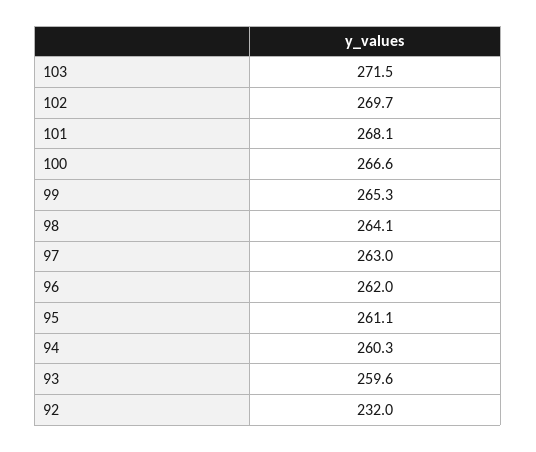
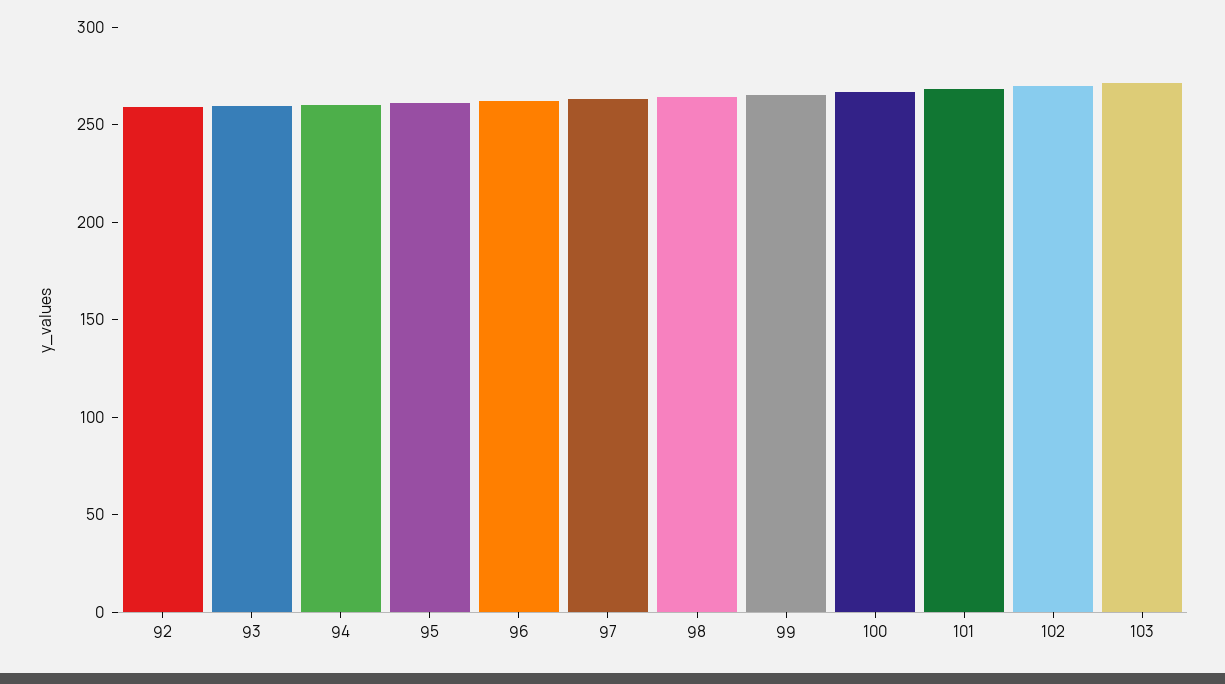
92: 232 -> 260

